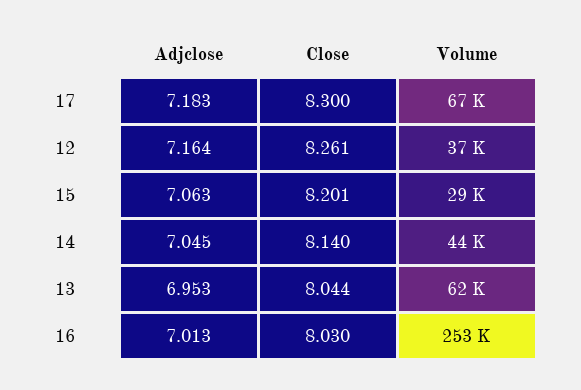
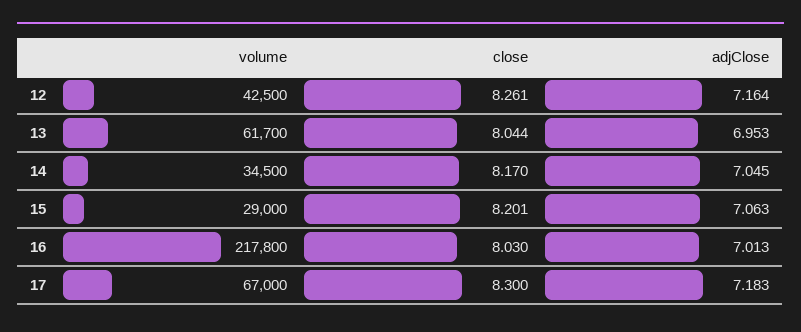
Volume, 12: 37000 -> 42500
Close, 14: 8.14 -> 8.17
Volume, 14: 44000 -> 34500
Volume, 16: 253000 -> 217800

